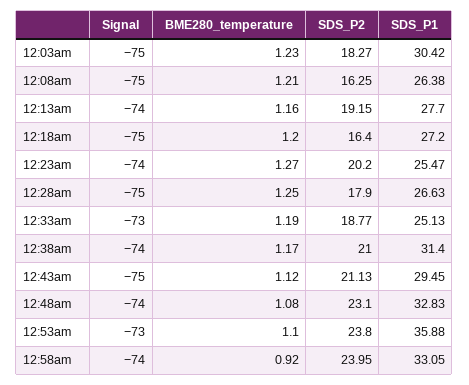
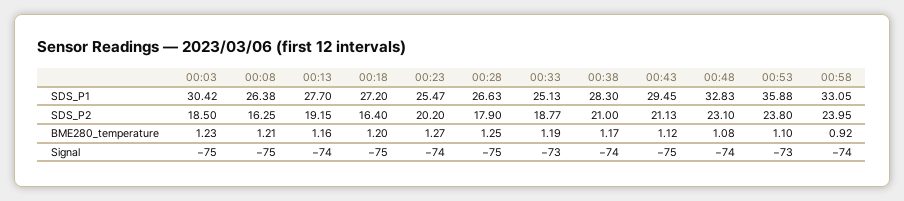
SDS_P2, 12:03am: 18.27 -> 18.5
SDS_P1, 12:38am: 31.4 -> 28.3

